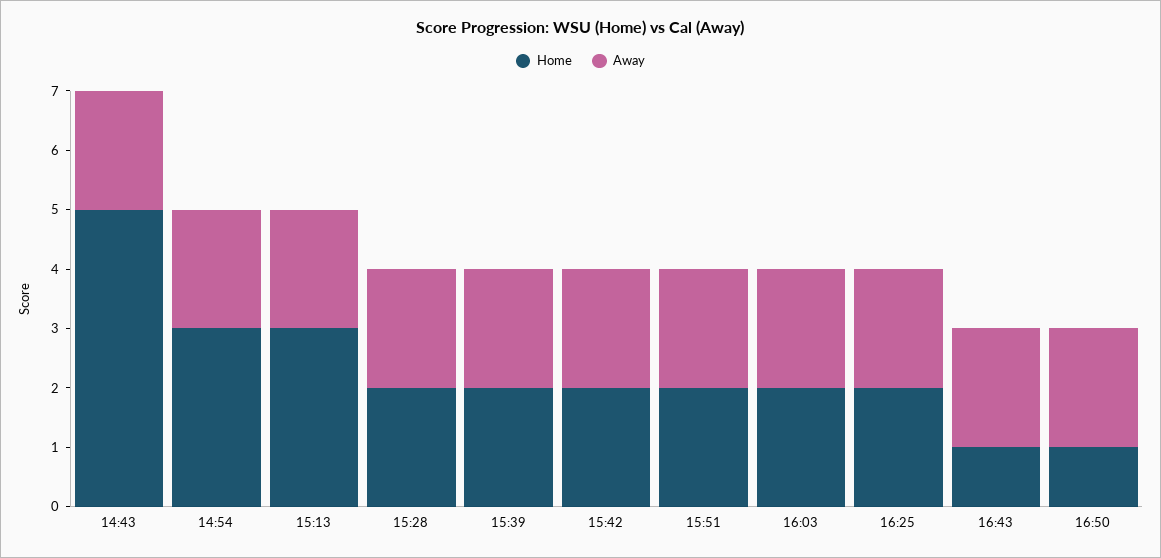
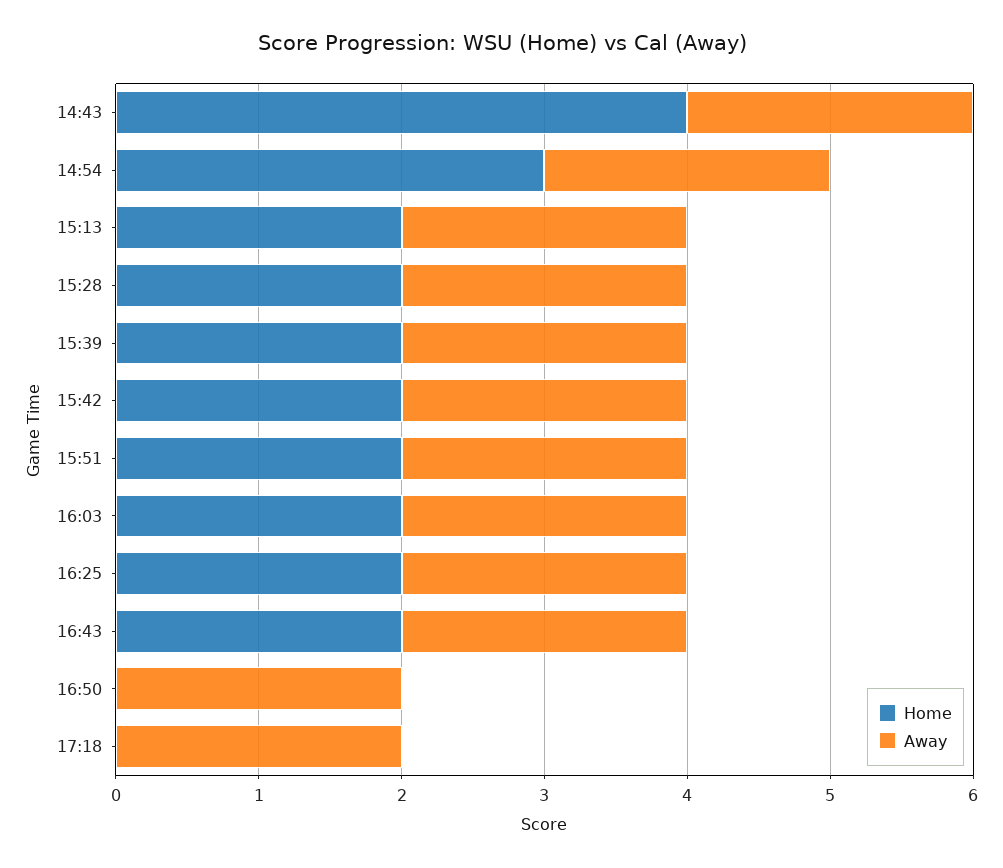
Home, 14:43: 5 -> 4
Home, 15:13: 3 -> 2
Home, 16:43: 1 -> 2
Home, 16:50: 1 -> 0
Home, 17:18: none -> 0
Away, 17:18: none -> 2

